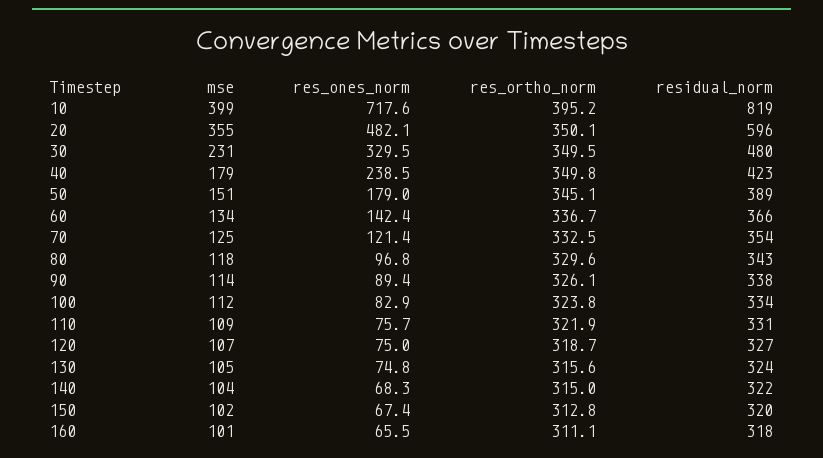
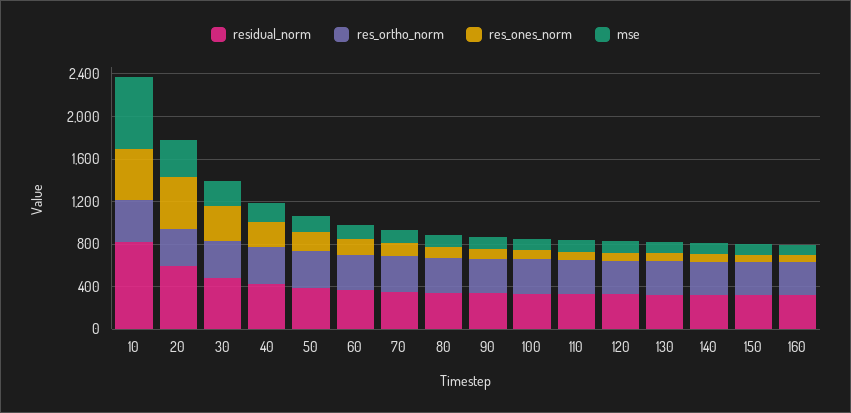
mse, 10: 399 -> 700
res_ones_norm, 10: 717.6 -> 500

